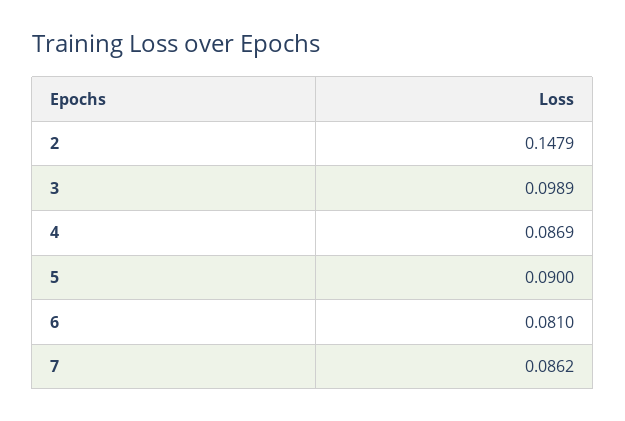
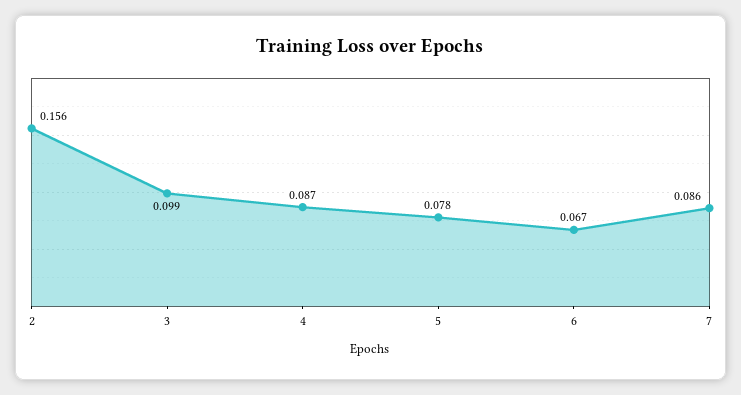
2: 0.1479 -> 0.156
5: 0.09 -> 0.078
6: 0.081 -> 0.067

